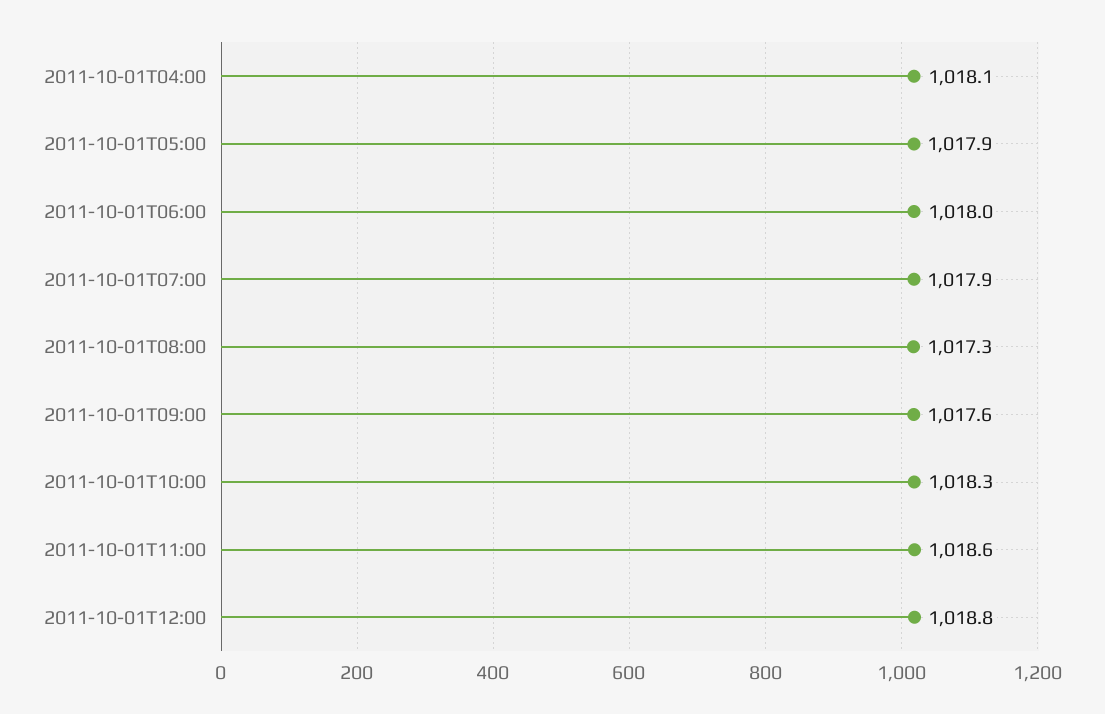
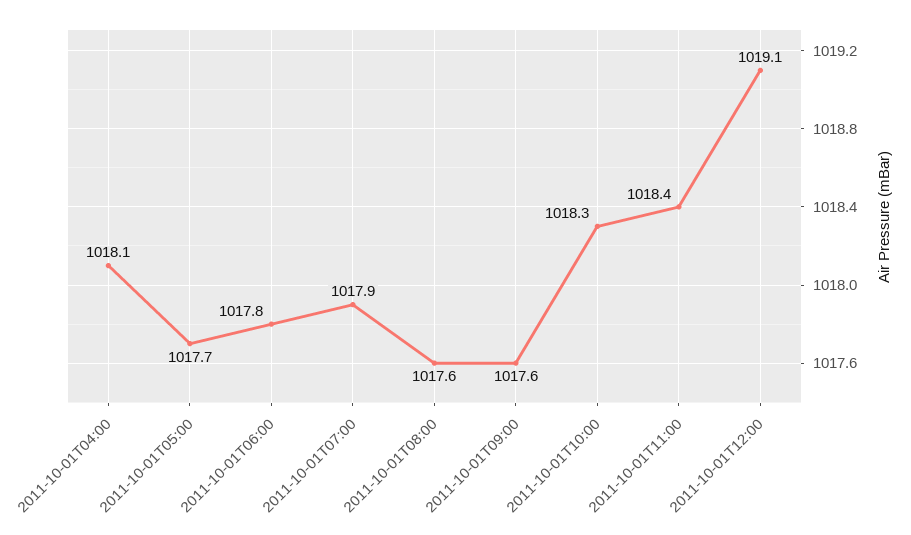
2011-10-01T05:00: 1017.9 -> 1017.7
2011-10-01T06:00: 1018 -> 1017.8
2011-10-01T08:00: 1017.3 -> 1017.6
2011-10-01T11:00: 1018.6 -> 1018.4
2011-10-01T12:00: 1018.8 -> 1019.1

